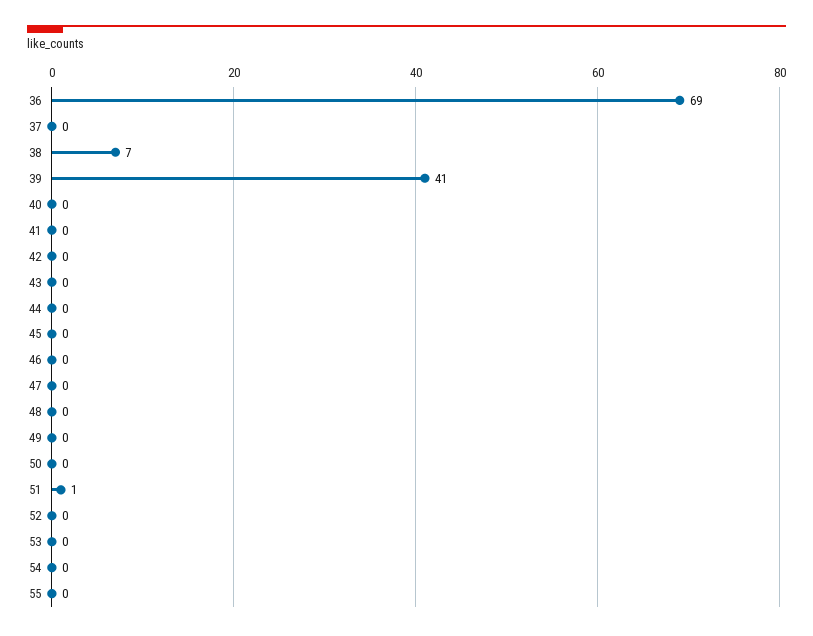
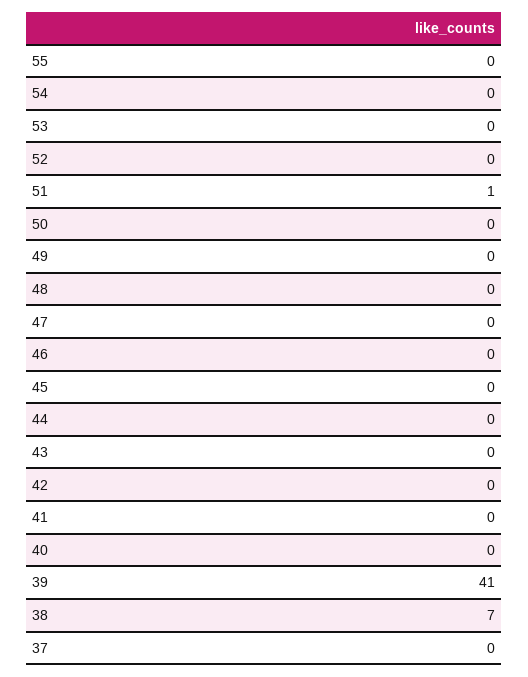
36: 69 -> none

